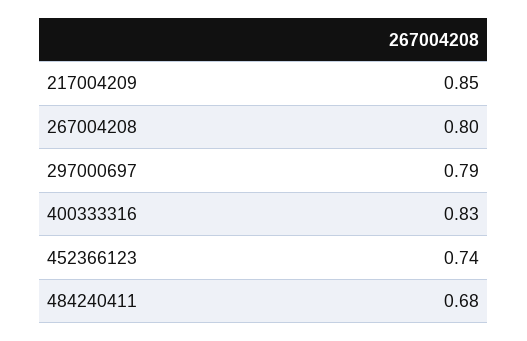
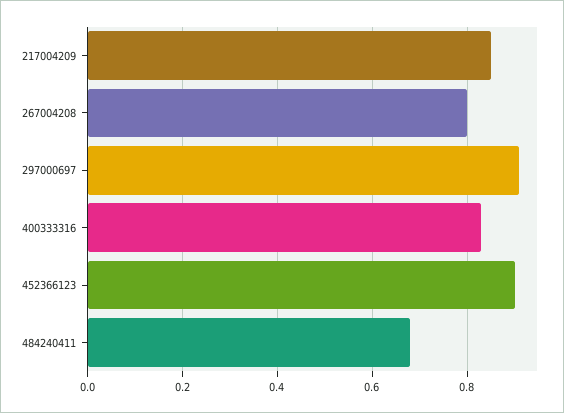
297000697: 0.79 -> 0.9
452366123: 0.74 -> 0.9

